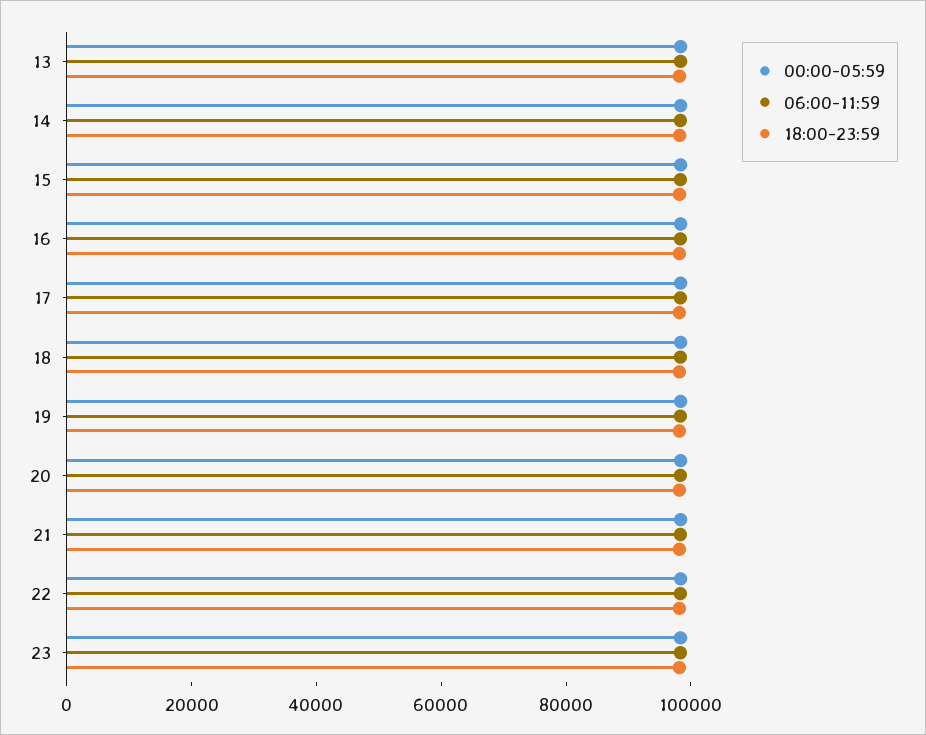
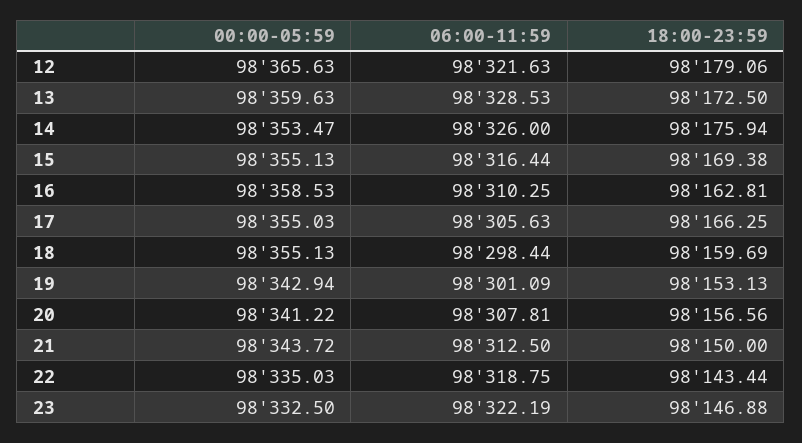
00:00-05:59, 12: none -> 98365.63
06:00-11:59, 12: none -> 98321.63
18:00-23:59, 12: none -> 98179.06

